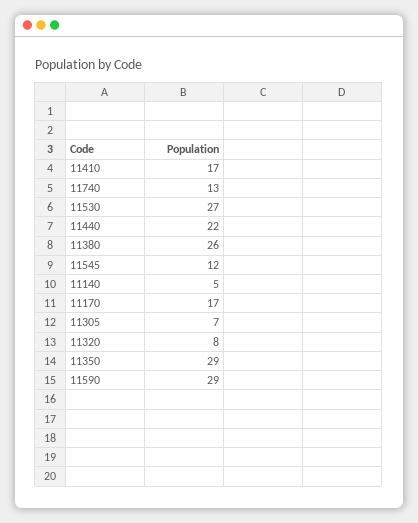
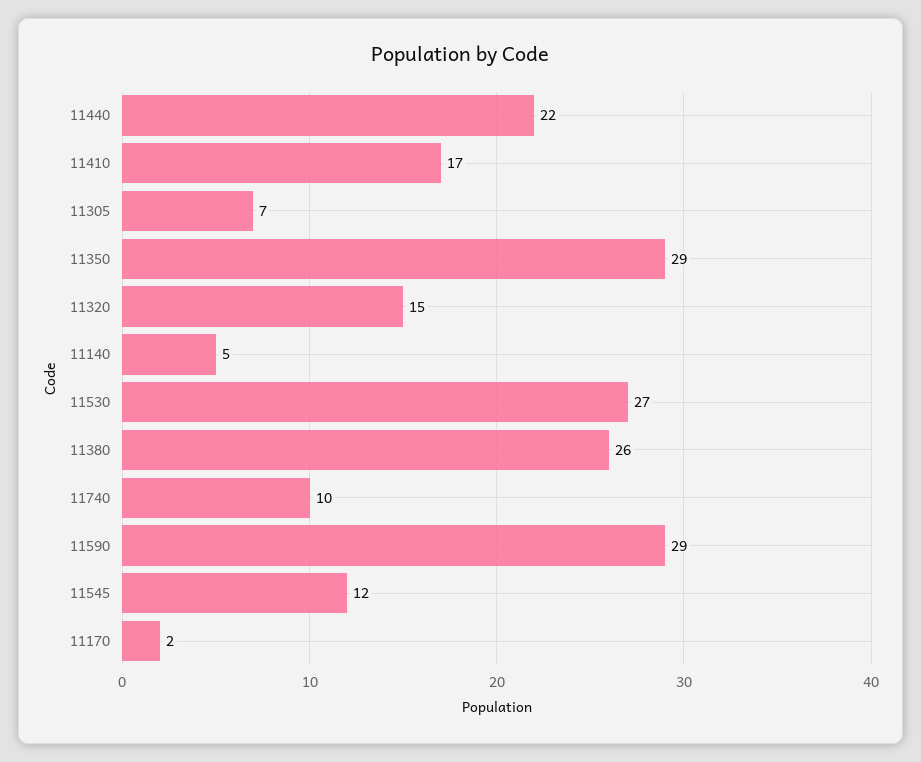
11740: 13 -> 10
11170: 17 -> 2
11320: 8 -> 15

